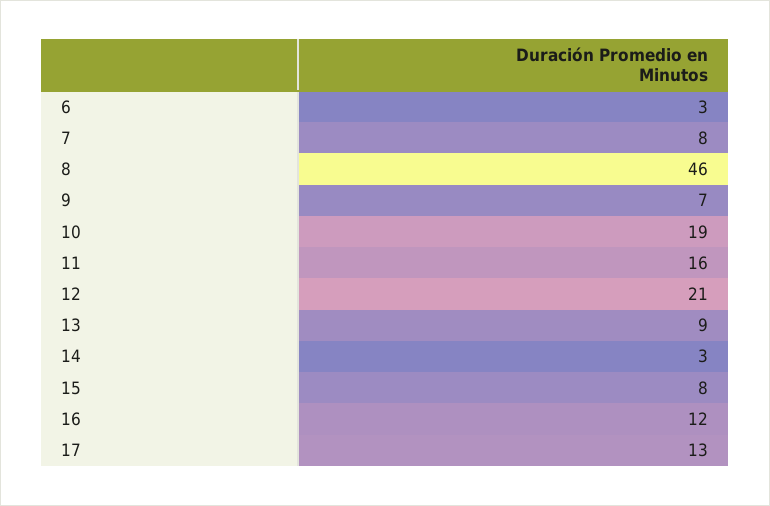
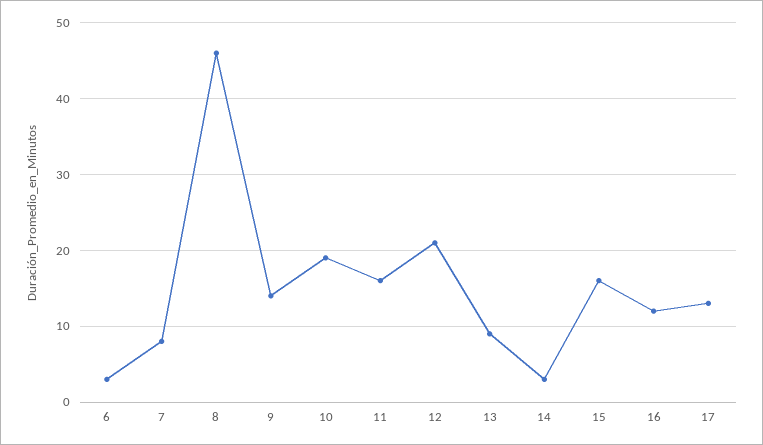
9: 7 -> 14
15: 8 -> 16

